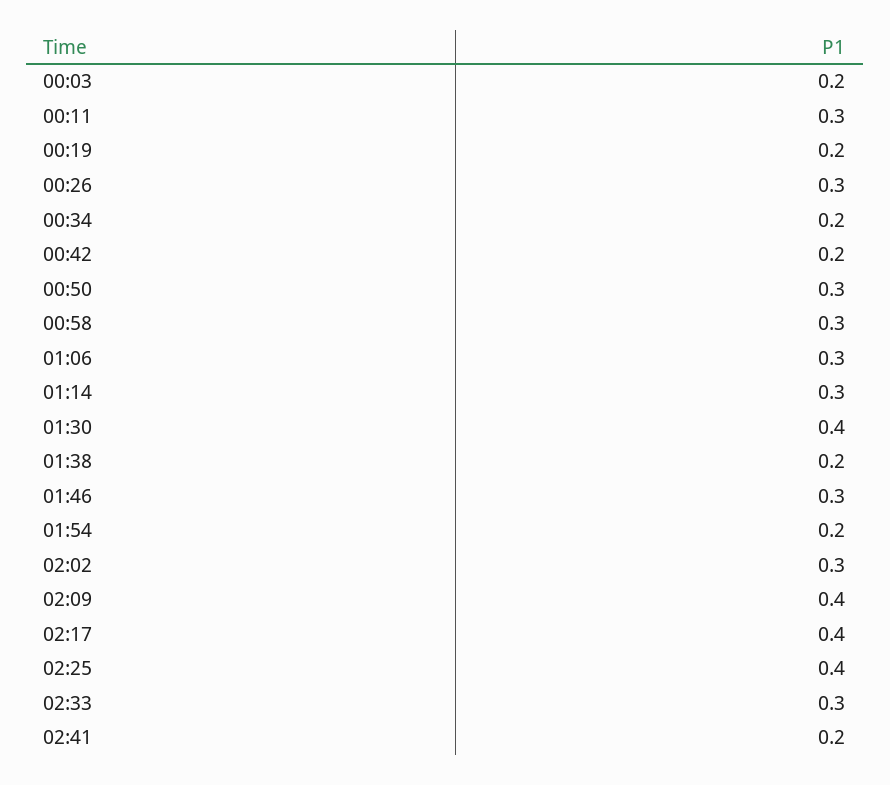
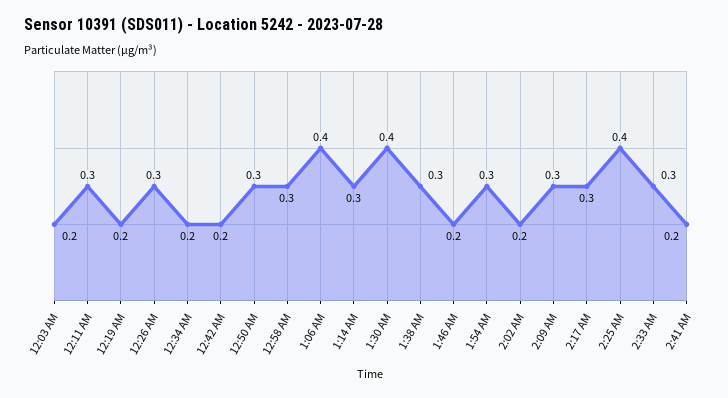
01:06: 0.3 -> 0.4
01:38: 0.2 -> 0.3
01:46: 0.3 -> 0.2
01:54: 0.2 -> 0.3
02:02: 0.3 -> 0.2
02:09: 0.4 -> 0.3
02:17: 0.4 -> 0.3

